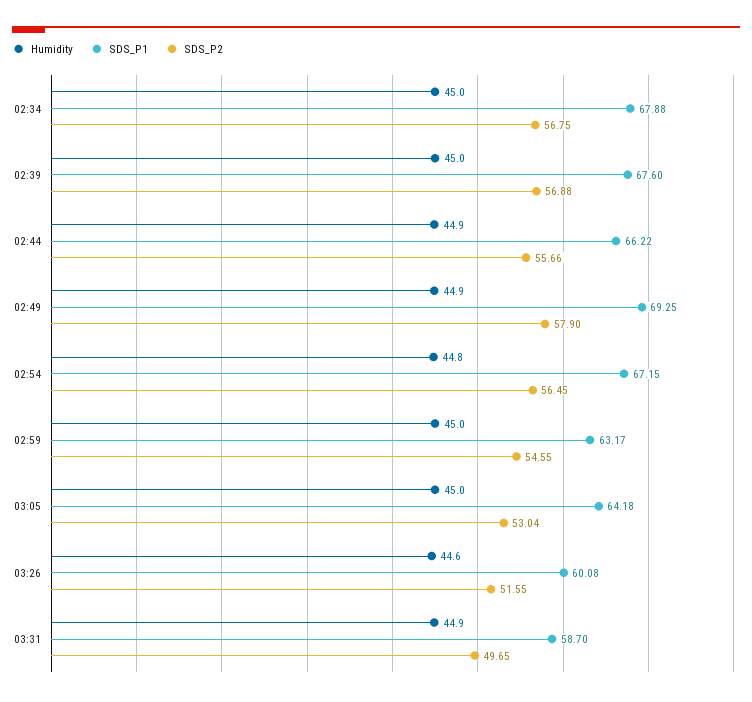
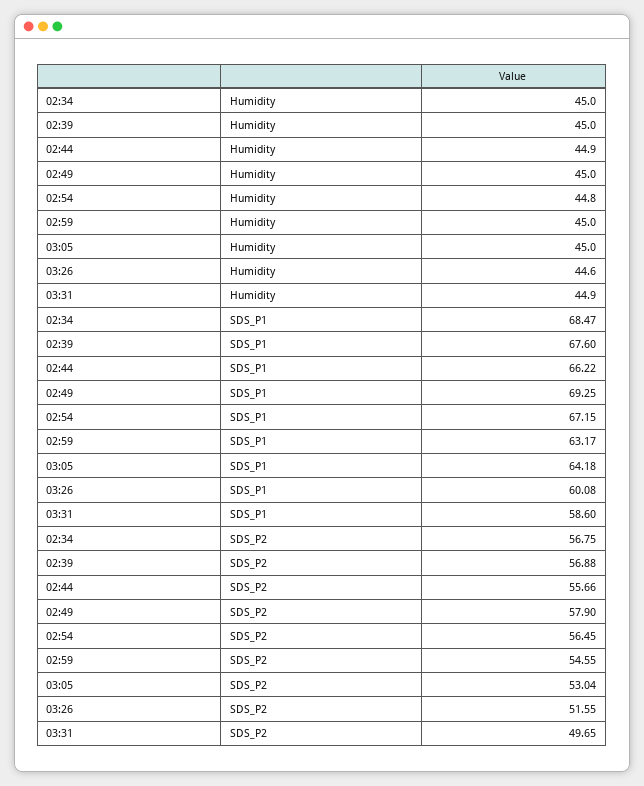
SDS_P1, 02:34: 67.88 -> 68.47
Humidity, 02:49: 44.9 -> 45
SDS_P1, 03:31: 58.7 -> 58.6

